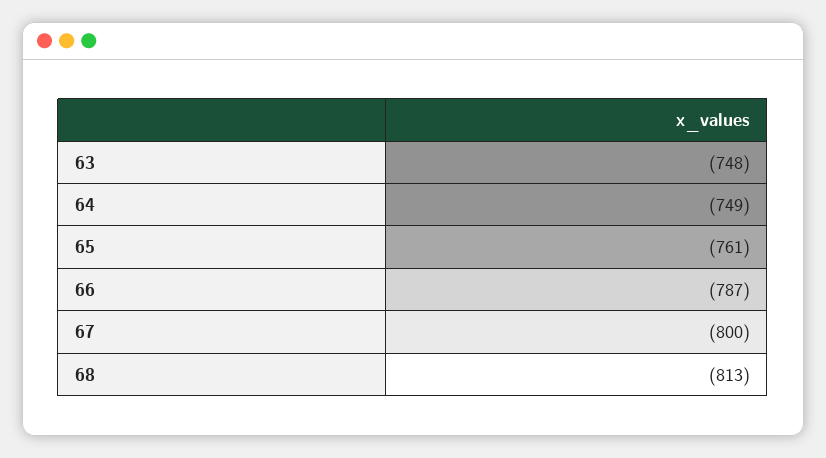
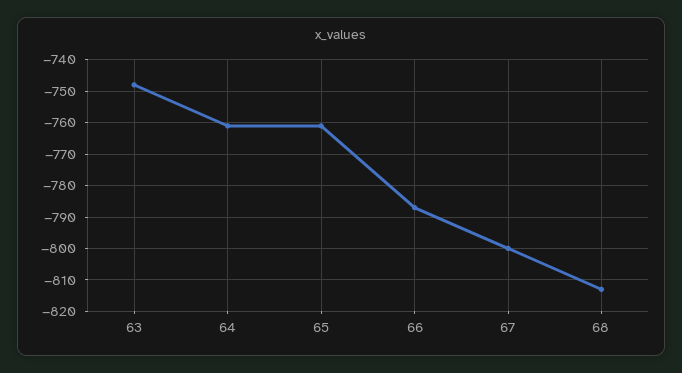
64: -749 -> -760

